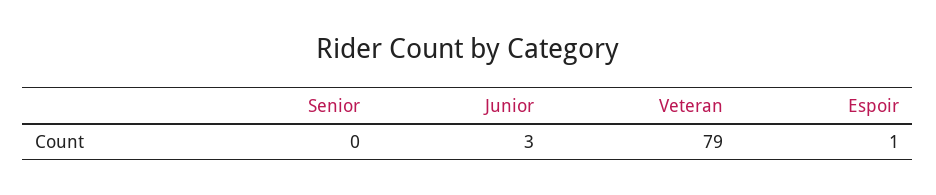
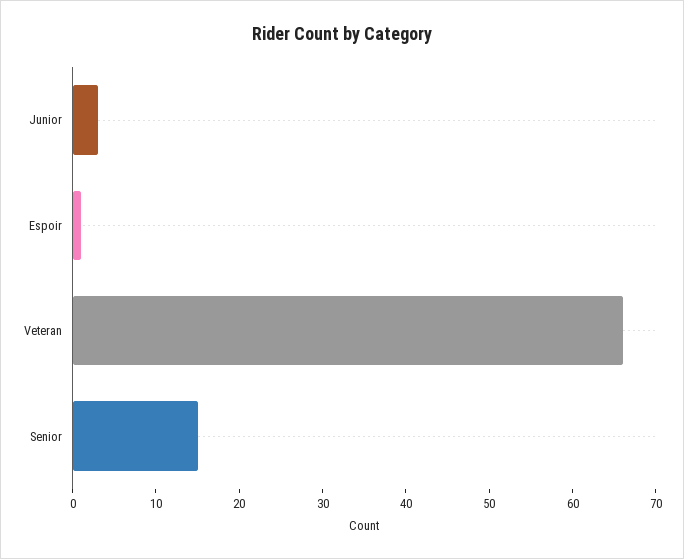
Senior: 0 -> 15
Veteran: 79 -> 66

